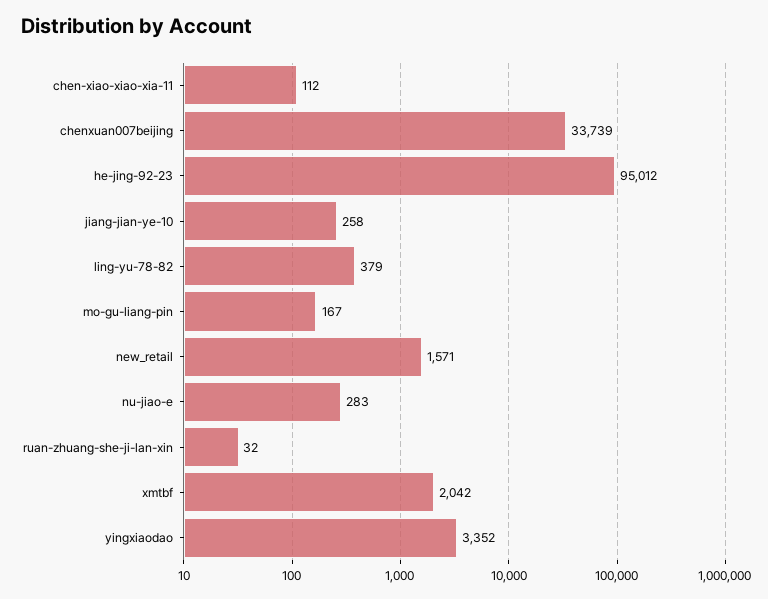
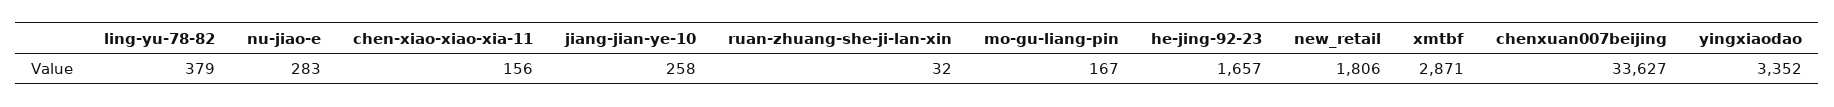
chen-xiao-xiao-xia-11: 112 -> 156
chenxuan007beijing: 33739 -> 33627
he-jing-92-23: 95012 -> 1657
new_retail: 1571 -> 1806
xmtbf: 2042 -> 2871

